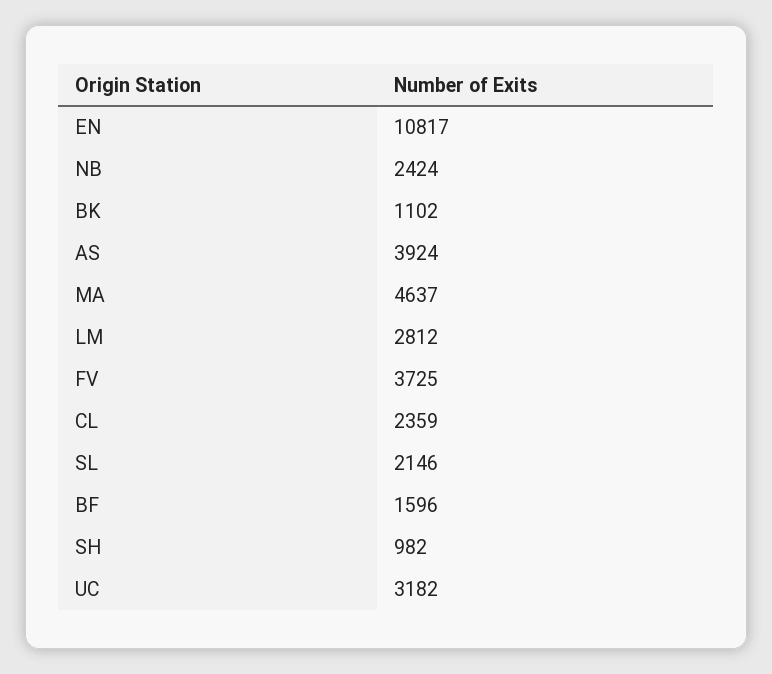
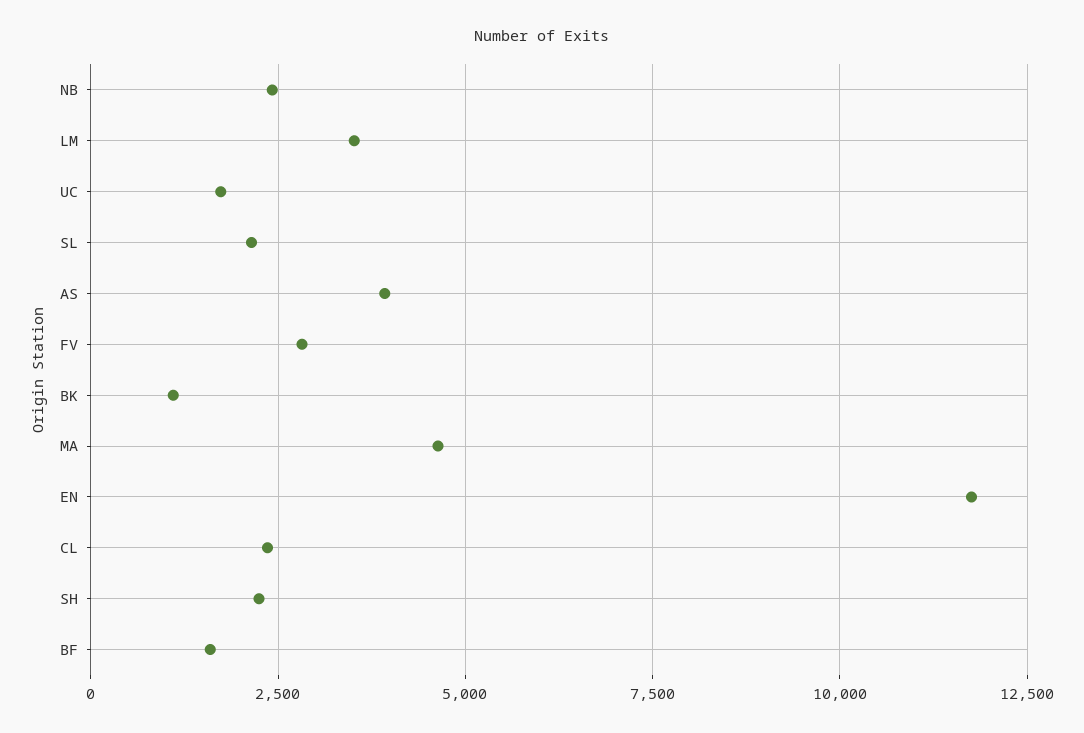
EN: 10817 -> 11750
LM: 2812 -> 3500
FV: 3725 -> 2750
SH: 982 -> 2250
UC: 3182 -> 1750

